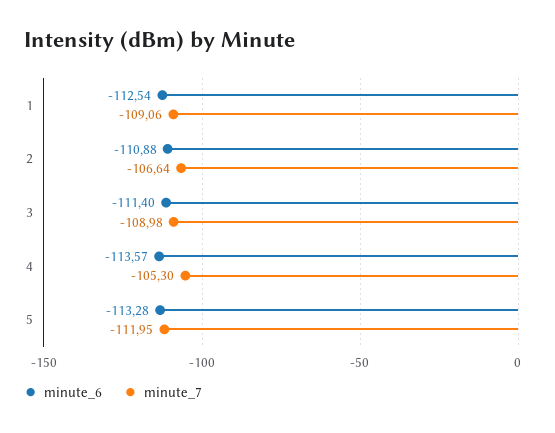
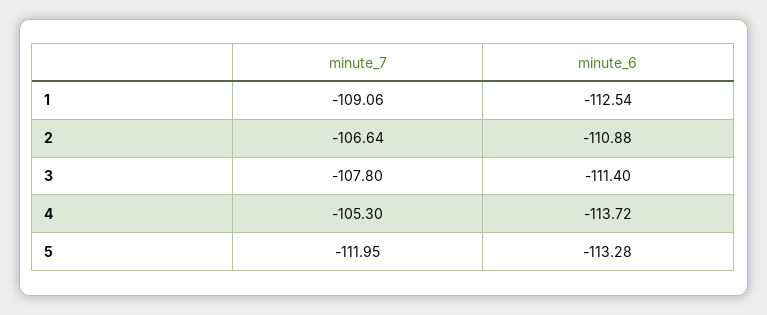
minute_7, 3: -108.98 -> -107.8
minute_6, 4: -113.57 -> -113.72

